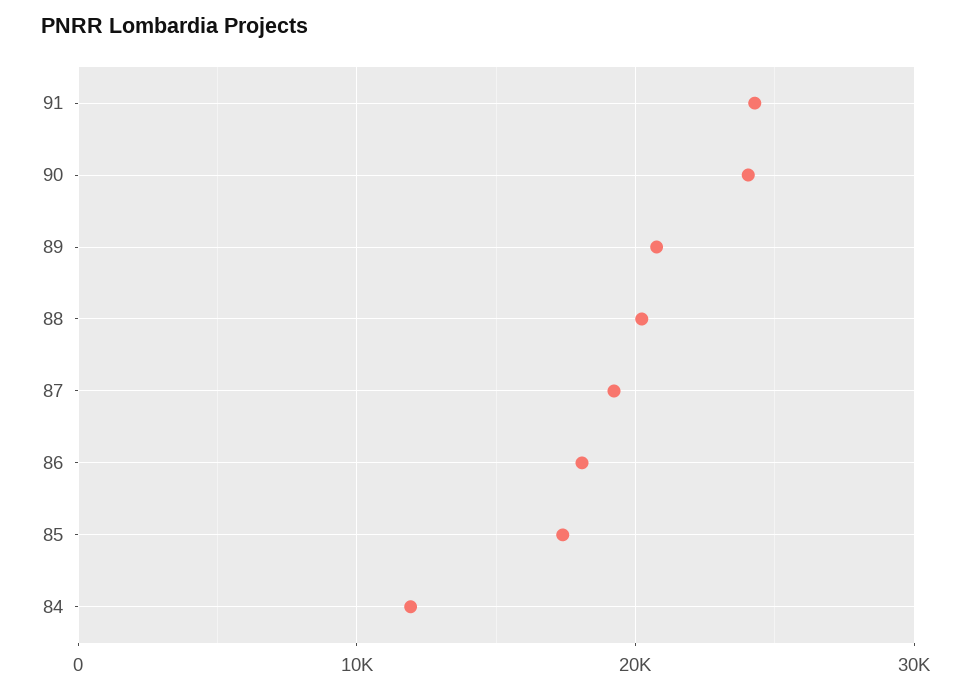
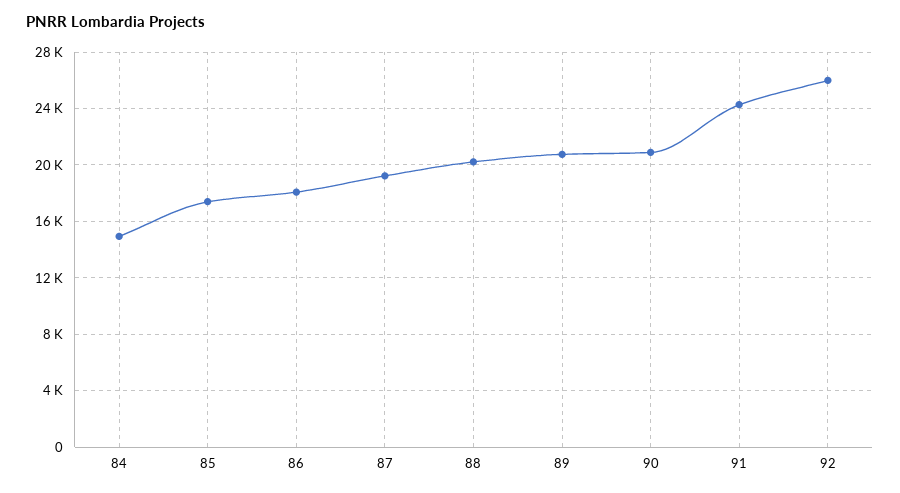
90: 24000 -> 21000
84: 12000 -> 15000
92: none -> 26000

